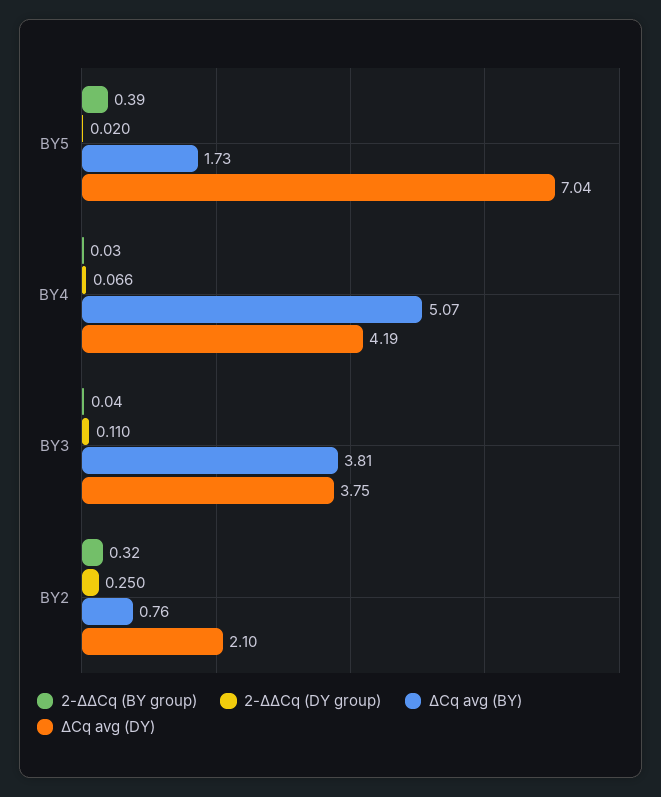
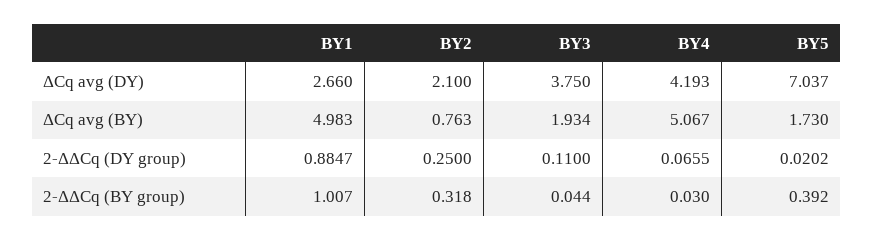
ΔCq avg (BY), BY3: 3.81 -> 1.934
ΔCq avg (DY), BY1: none -> 2.66
ΔCq avg (BY), BY1: none -> 4.983
2-ΔΔCq (DY group), BY1: none -> 0.8847
2-ΔΔCq (BY group), BY1: none -> 1.007

